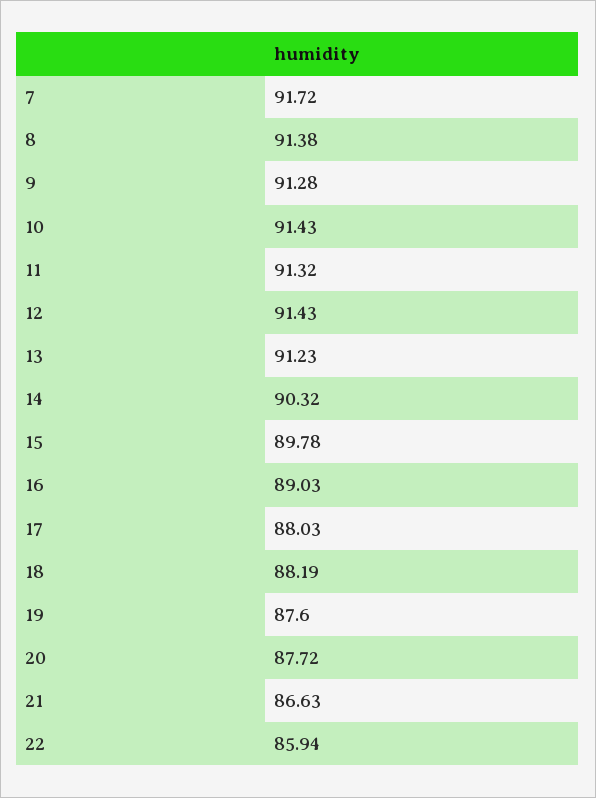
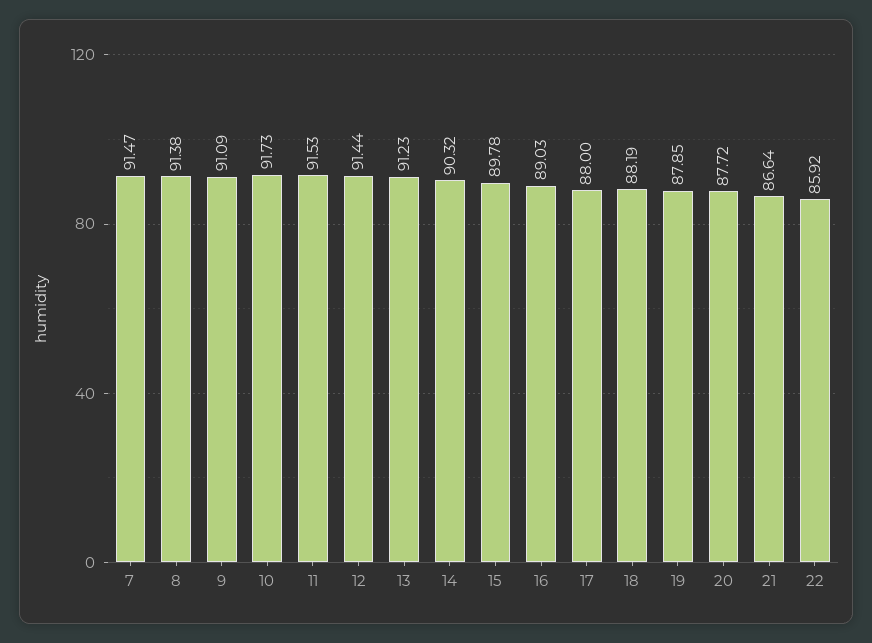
7: 91.72 -> 91.47
9: 91.28 -> 91.09
10: 91.43 -> 91.73
11: 91.32 -> 91.53
12: 91.43 -> 91.44
17: 88.03 -> 88
19: 87.6 -> 87.85
21: 86.63 -> 86.64
22: 85.94 -> 85.92

